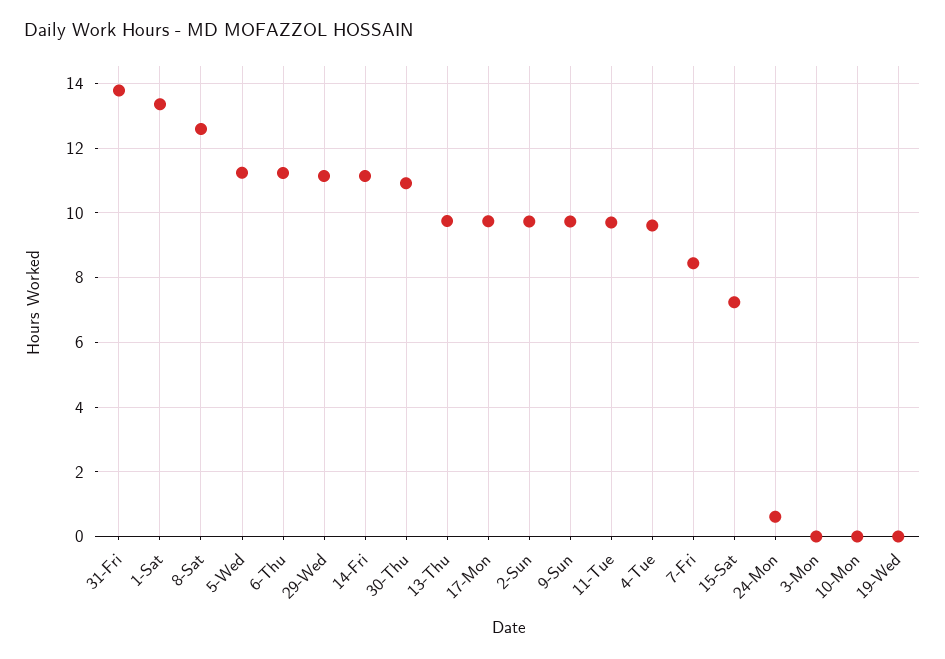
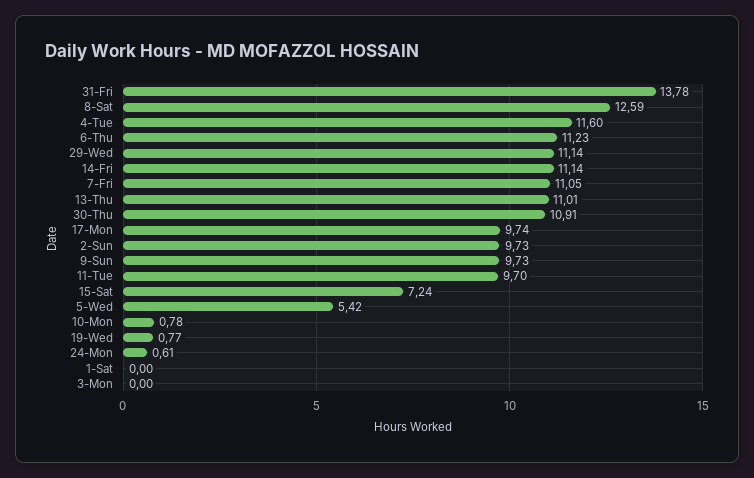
1-Sat: 13.4 -> 0
5-Wed: 11.2 -> 5.42
13-Thu: 9.8 -> 11.01
4-Tue: 9.6 -> 11.6
7-Fri: 8.4 -> 11.05
10-Mon: 0 -> 0.78
19-Wed: 0 -> 0.77

